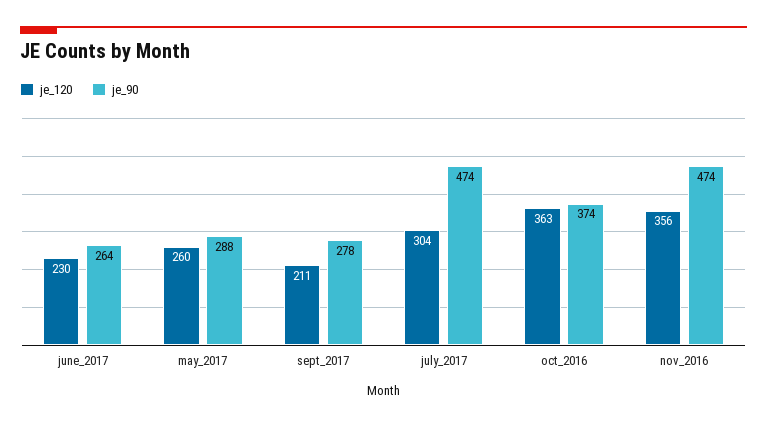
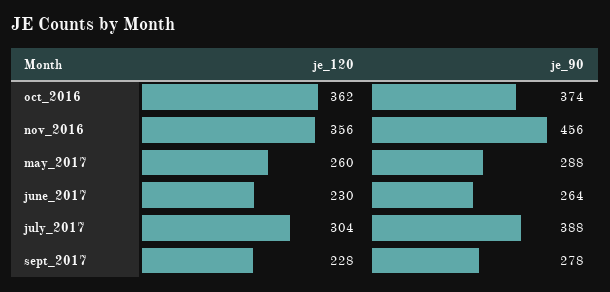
je_120, sept_2017: 211 -> 228
je_90, july_2017: 474 -> 388
je_120, oct_2016: 363 -> 362
je_90, nov_2016: 474 -> 456

